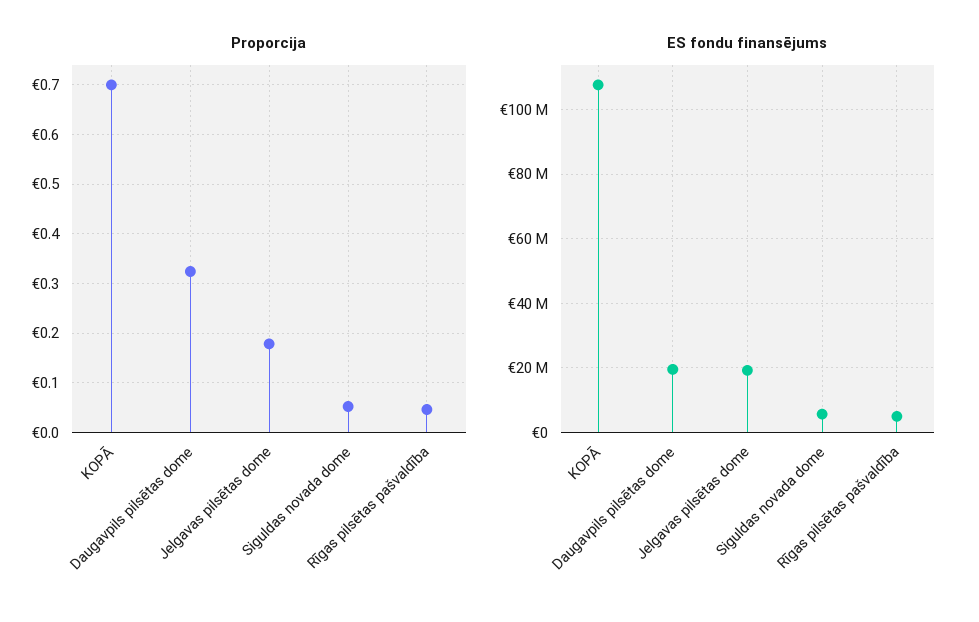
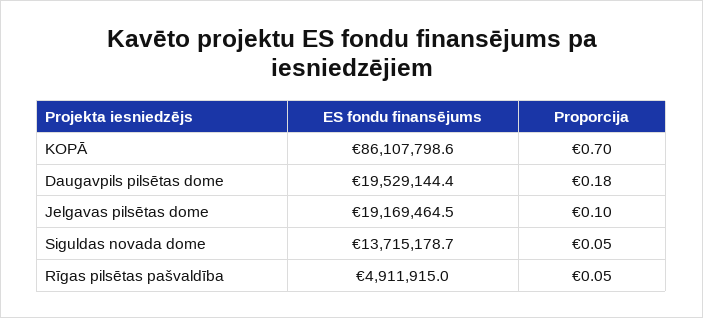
Proporcija, Daugavpils pilsētas dome: 0.32 -> 0.18
Proporcija, Jelgavas pilsētas dome: 0.18 -> 0.1
ES fondu finansējums, KOPĀ: 108000000 -> 86107798.6
ES fondu finansējums, Siguldas novada dome: 6000000 -> 13715178.7

